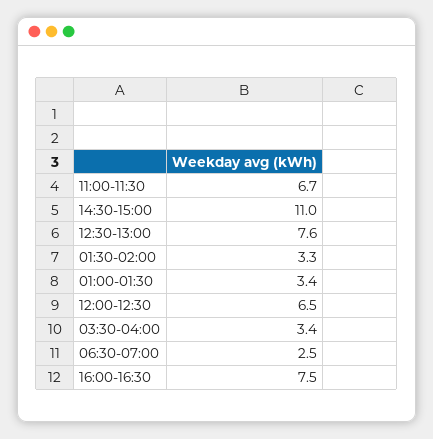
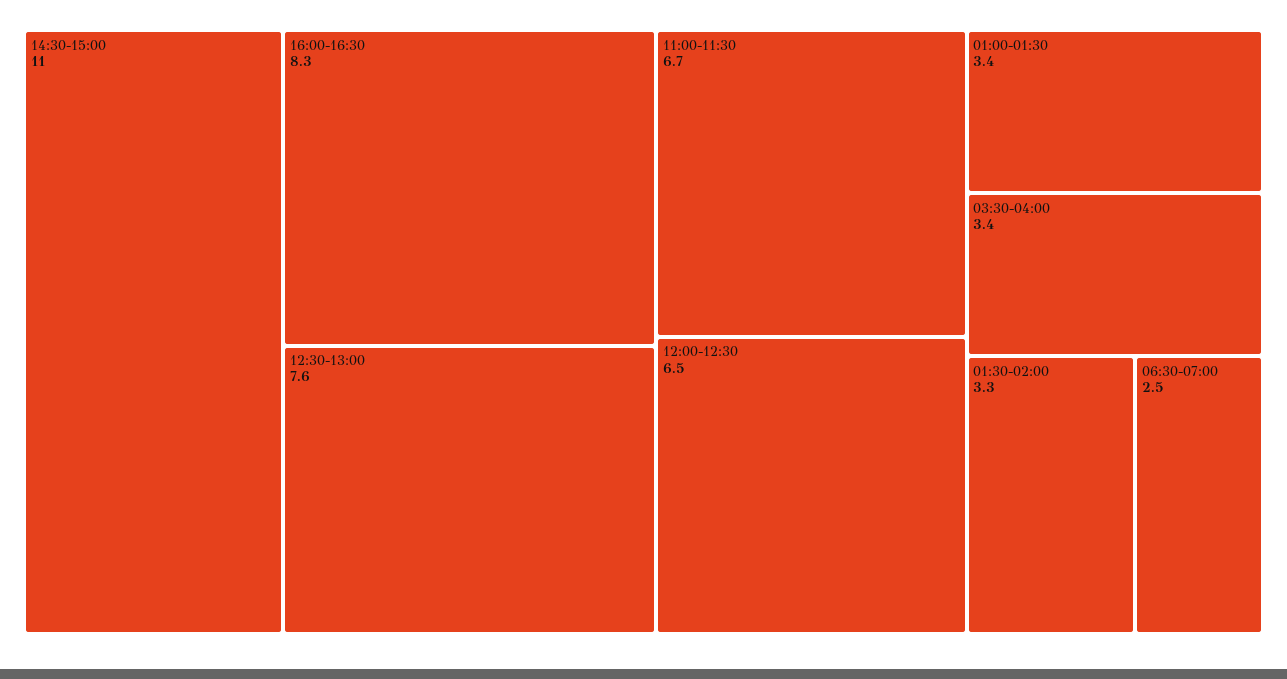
16:00-16:30: 7.5 -> 8.3

